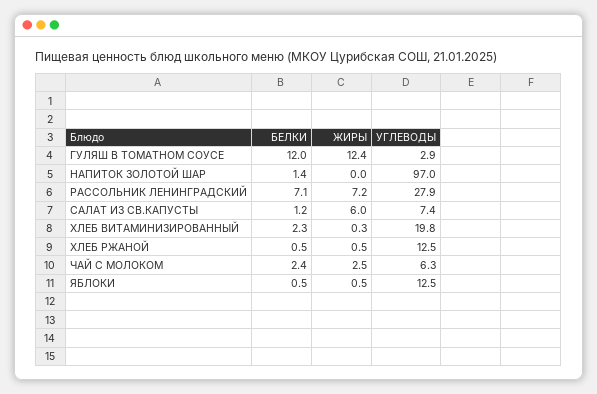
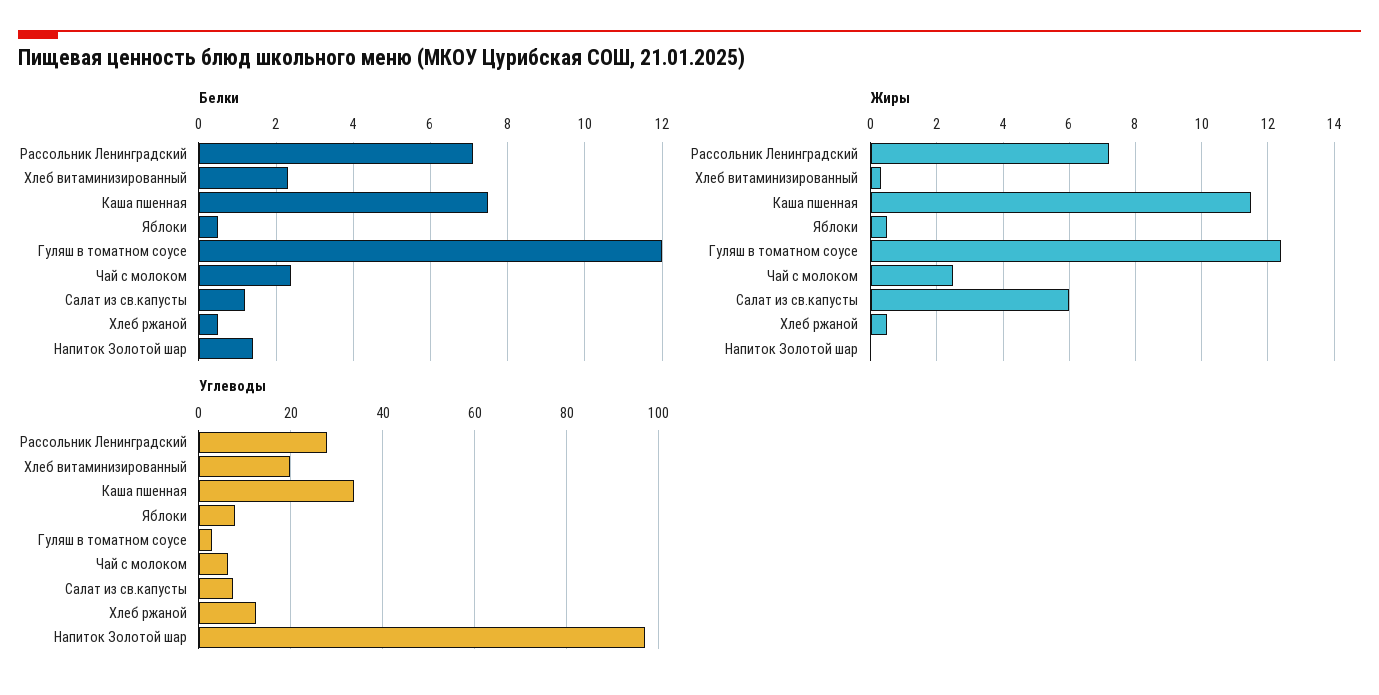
УГЛЕВОДЫ, ЯБЛОКИ: 12.5 -> 8
БЕЛКИ, Каша пшенная: none -> 7.5
ЖИРЫ, Каша пшенная: none -> 11.5
УГЛЕВОДЫ, Каша пшенная: none -> 34

